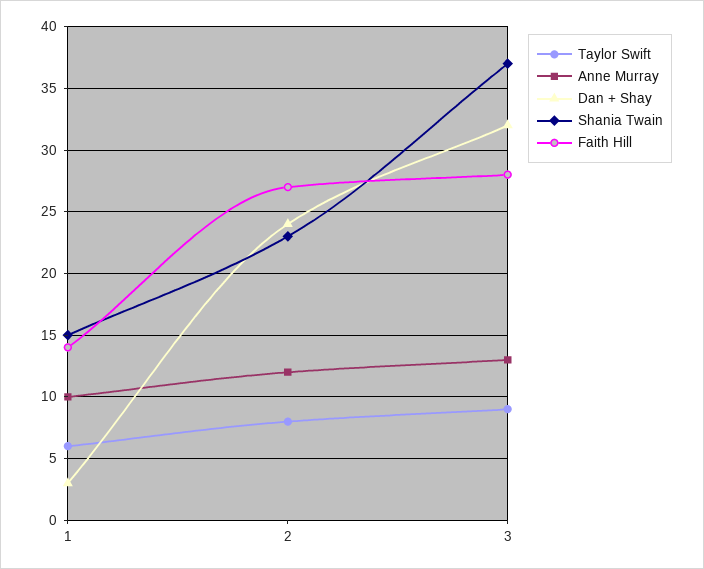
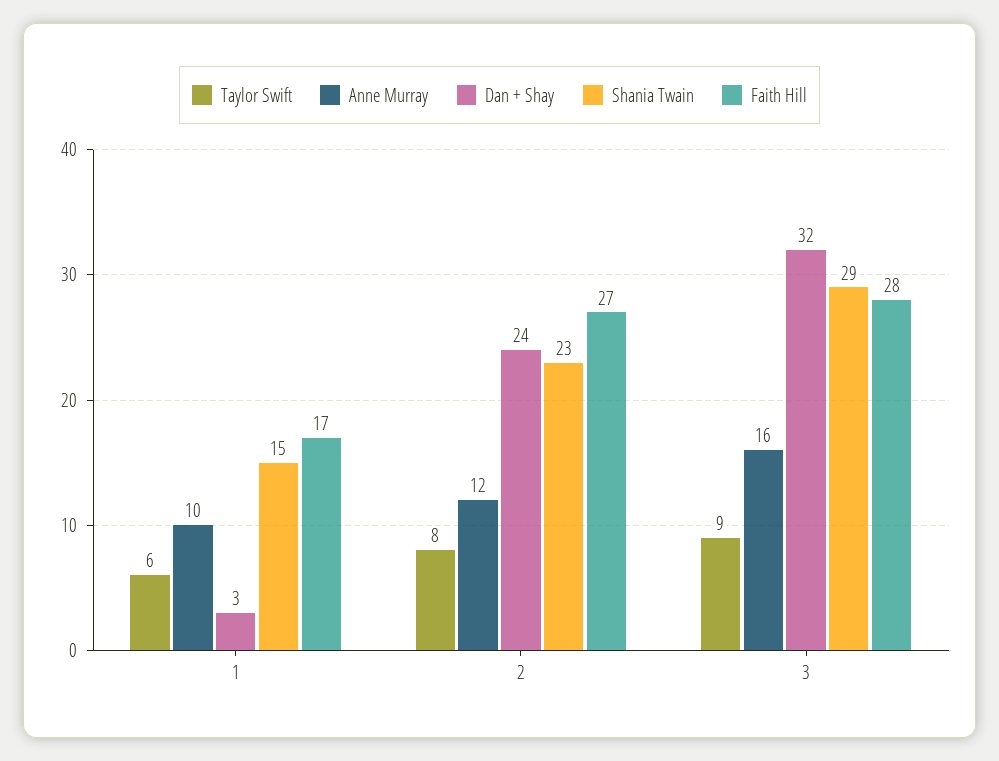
Faith Hill, 1: 14 -> 17
Anne Murray, 3: 13 -> 16
Shania Twain, 3: 37 -> 29

